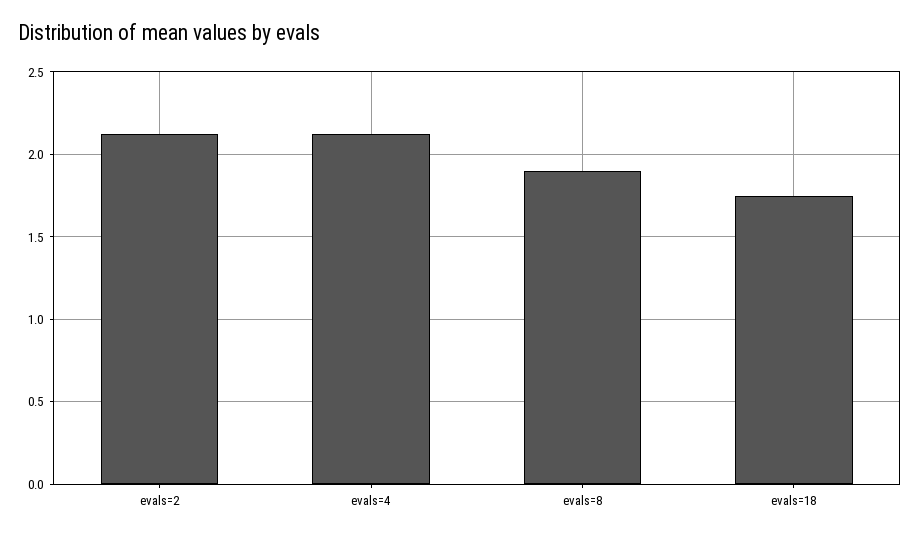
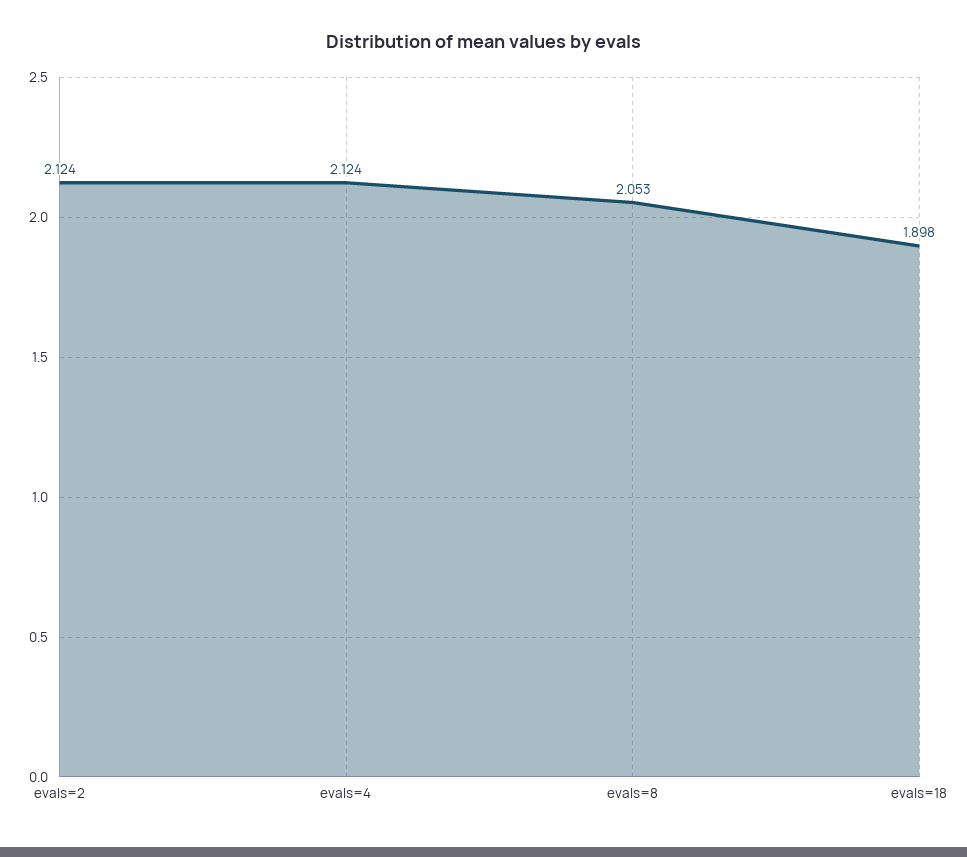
evals=8: 1.9 -> 2.053
evals=18: 1.75 -> 1.898

